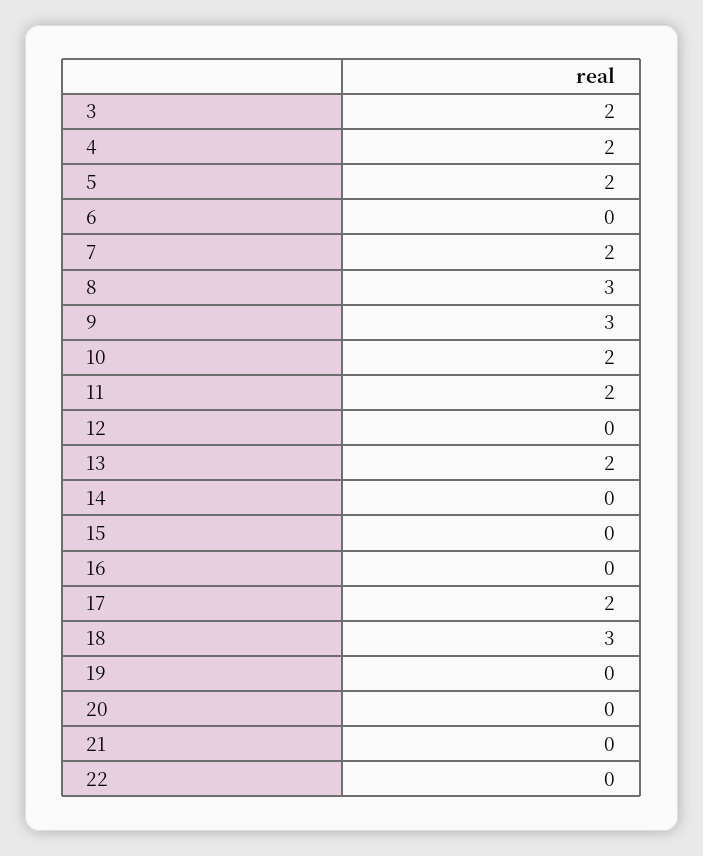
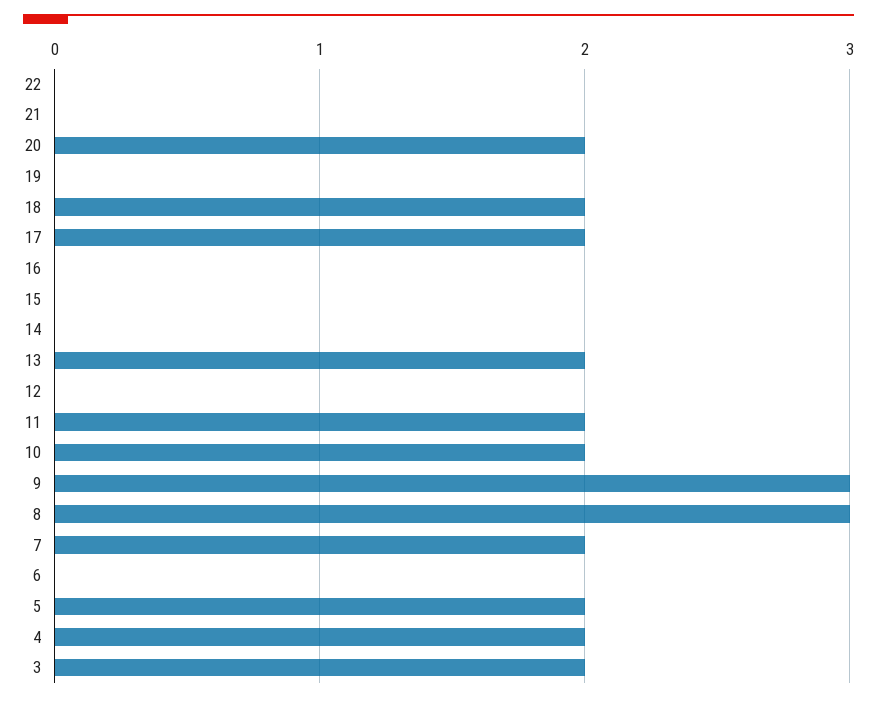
18: 3 -> 2
20: 0 -> 2

